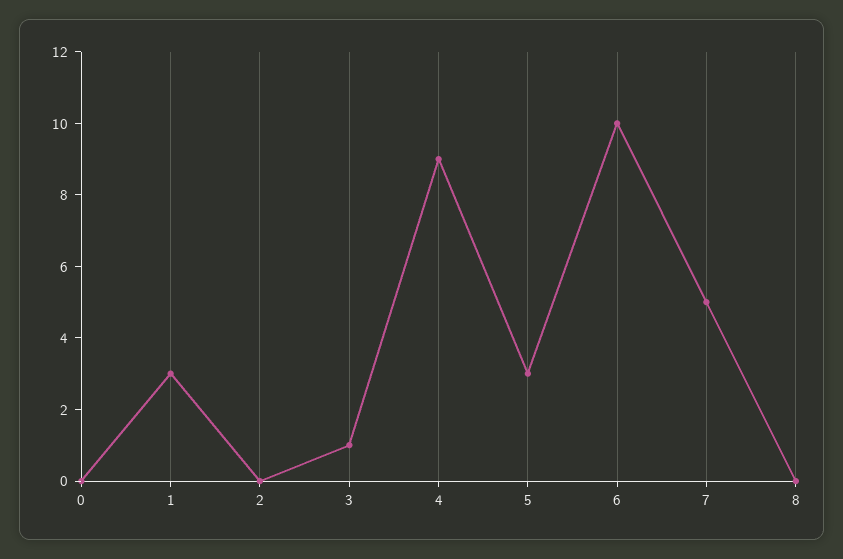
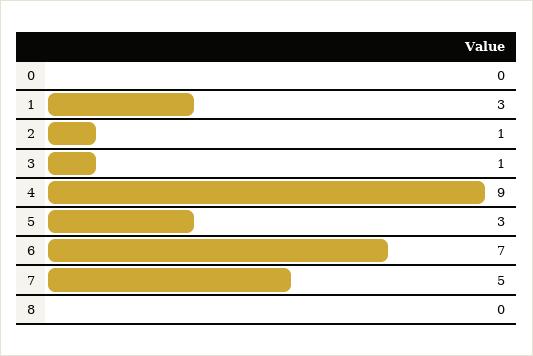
2: 0 -> 1
6: 10 -> 7

